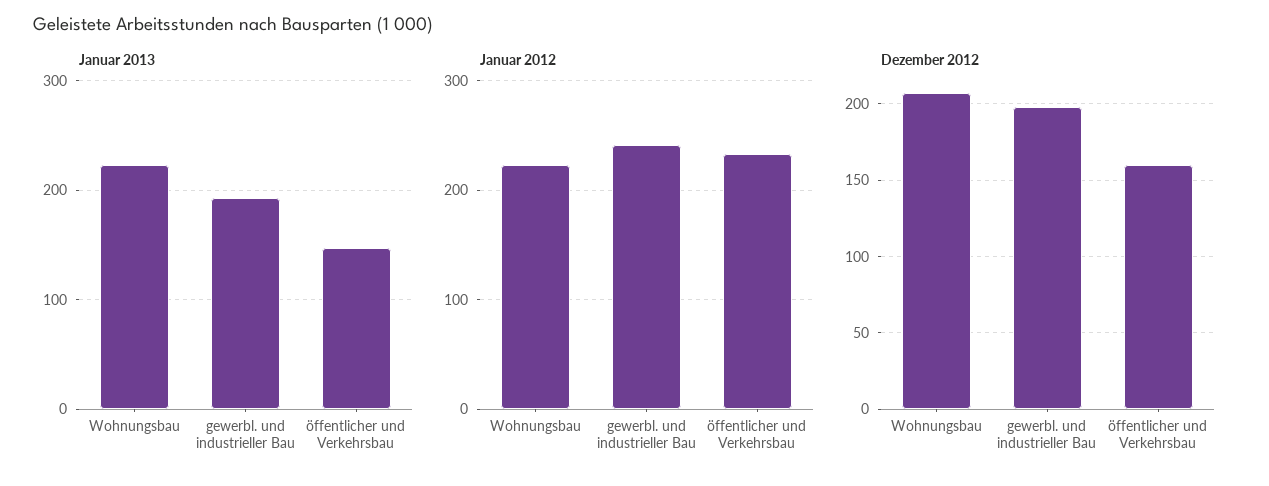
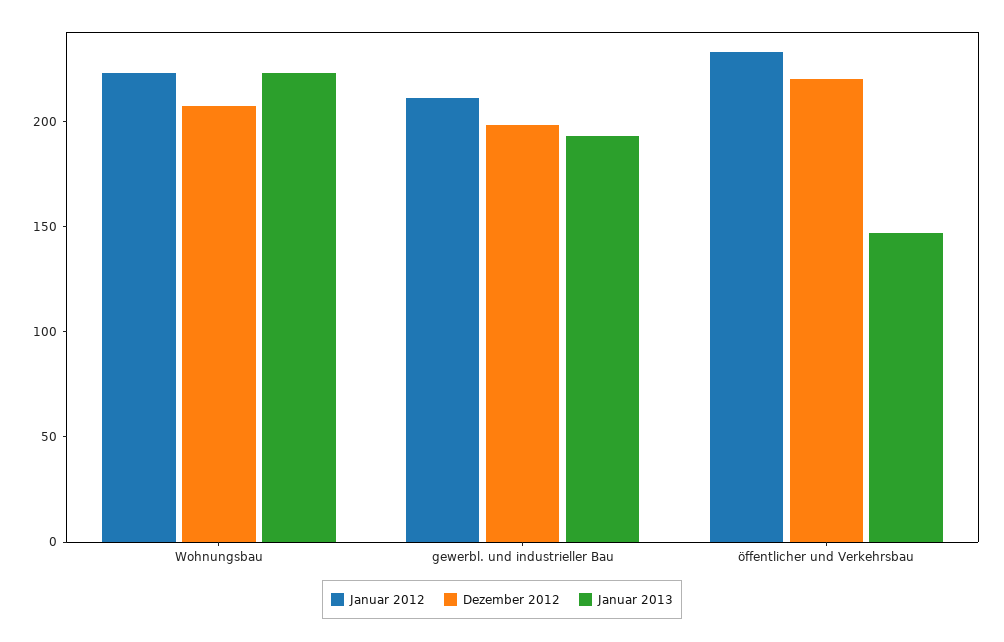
Januar 2012, gewerbl. und industrieller Bau: 240 -> 210
Dezember 2012, öffentlicher und Verkehrsbau: 160 -> 220

